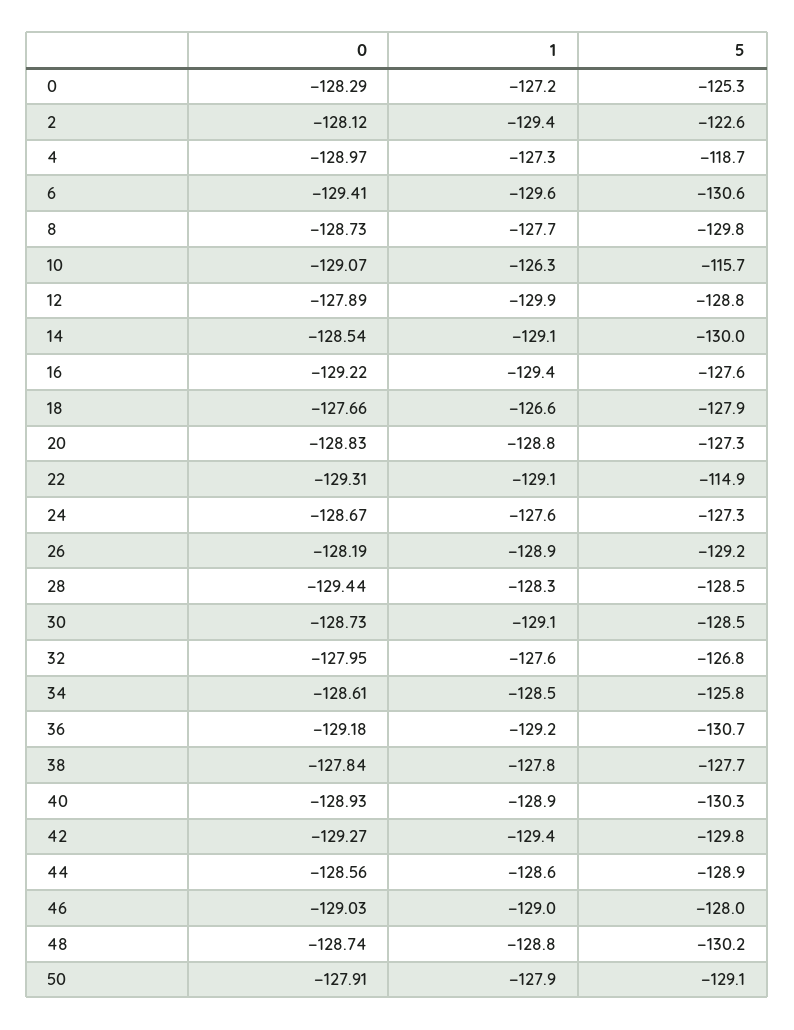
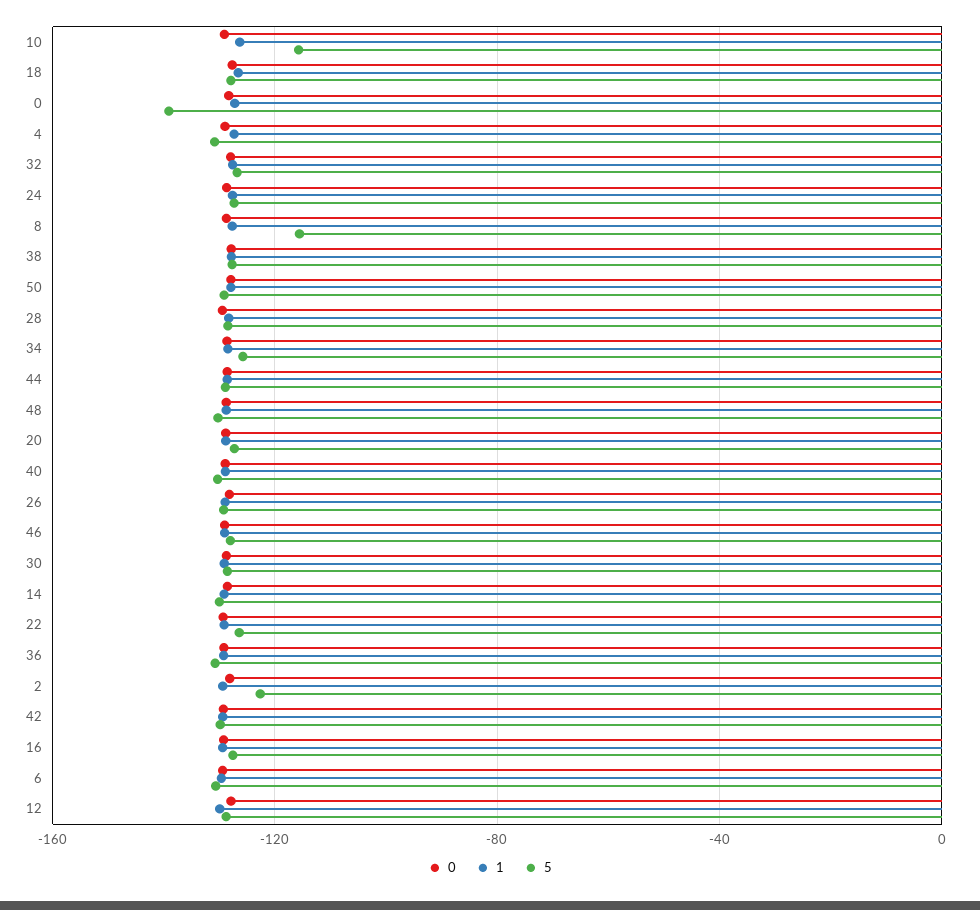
5, 0: -125.3 -> -140
5, 4: -118.7 -> -130
5, 8: -129.8 -> -115
5, 22: -114.9 -> -125

